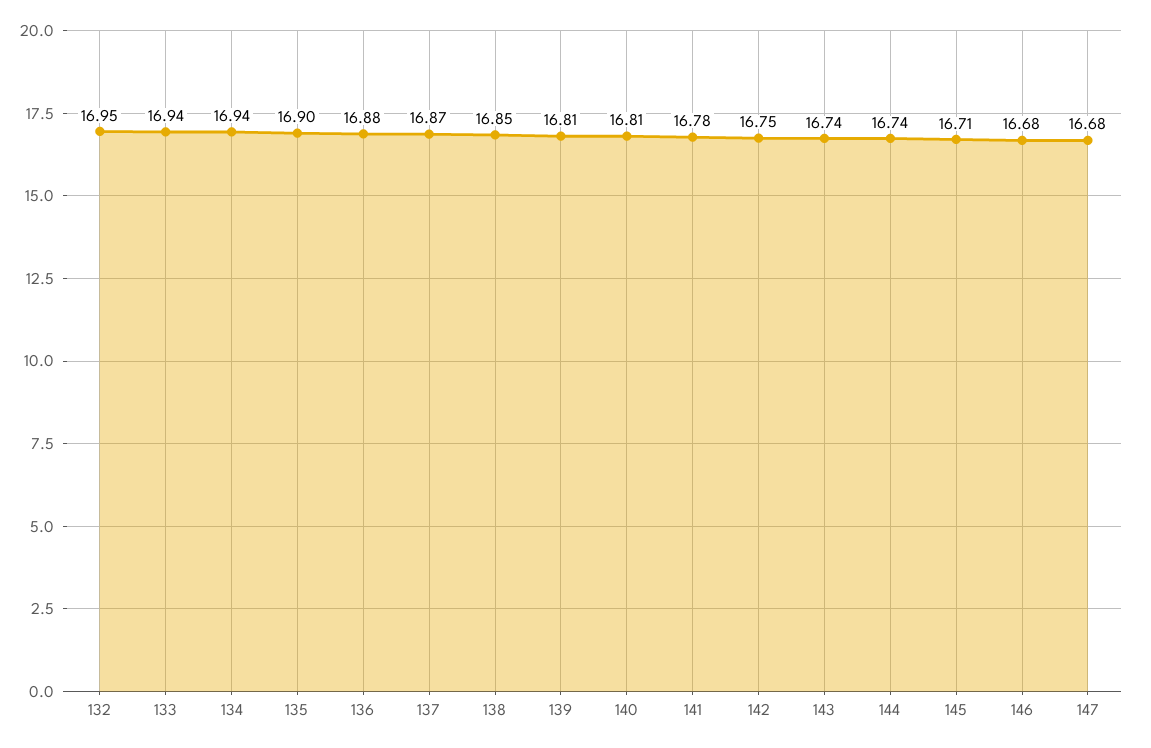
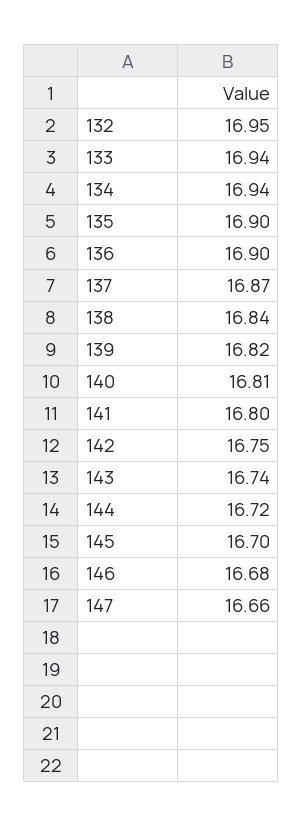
136: 16.88 -> 16.9
138: 16.85 -> 16.84
139: 16.81 -> 16.82
141: 16.78 -> 16.8
144: 16.74 -> 16.72
145: 16.71 -> 16.7
147: 16.68 -> 16.66

